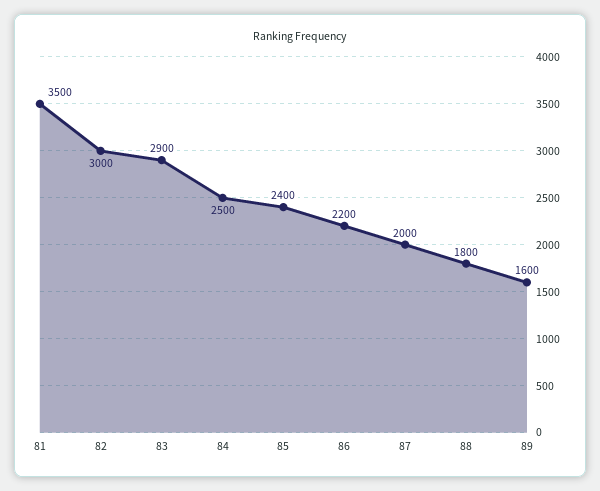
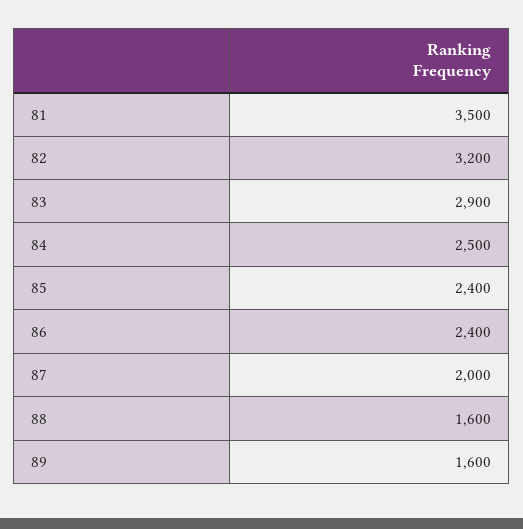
82: 3000 -> 3200
86: 2200 -> 2400
88: 1800 -> 1600

